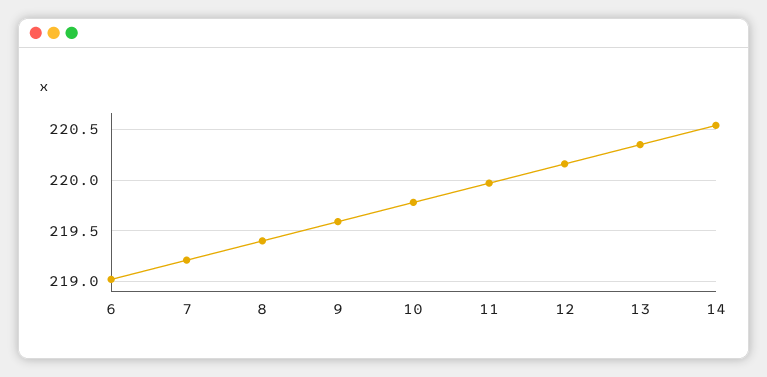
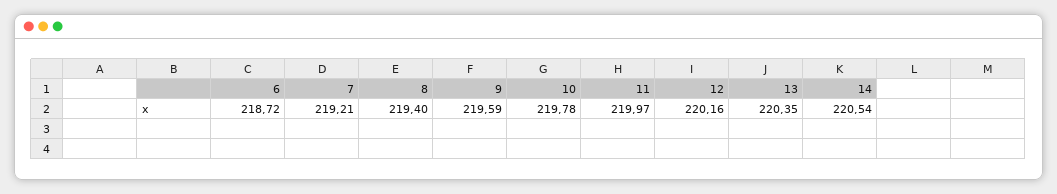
6: 219 -> 218.72

